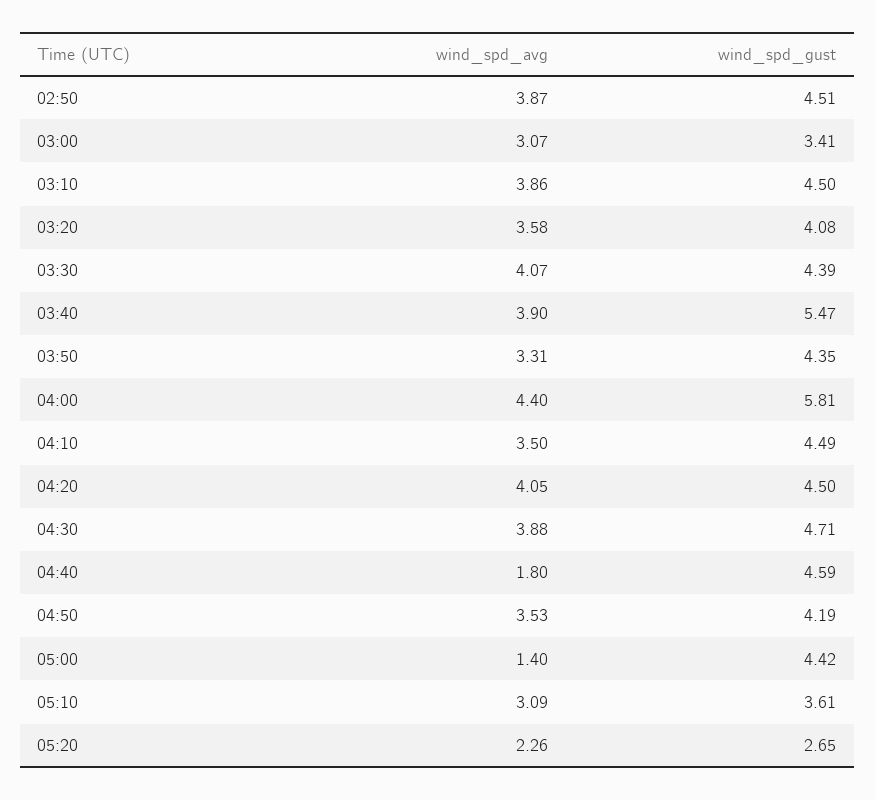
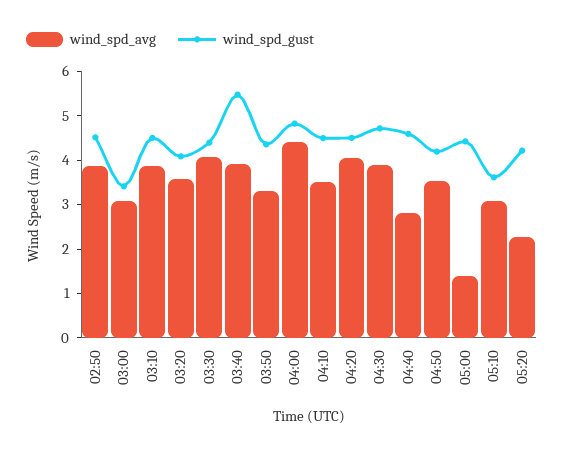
wind_spd_gust, 04:00: 5.81 -> 4.8
wind_spd_avg, 04:40: 1.8 -> 2.8
wind_spd_gust, 05:20: 2.65 -> 4.2

